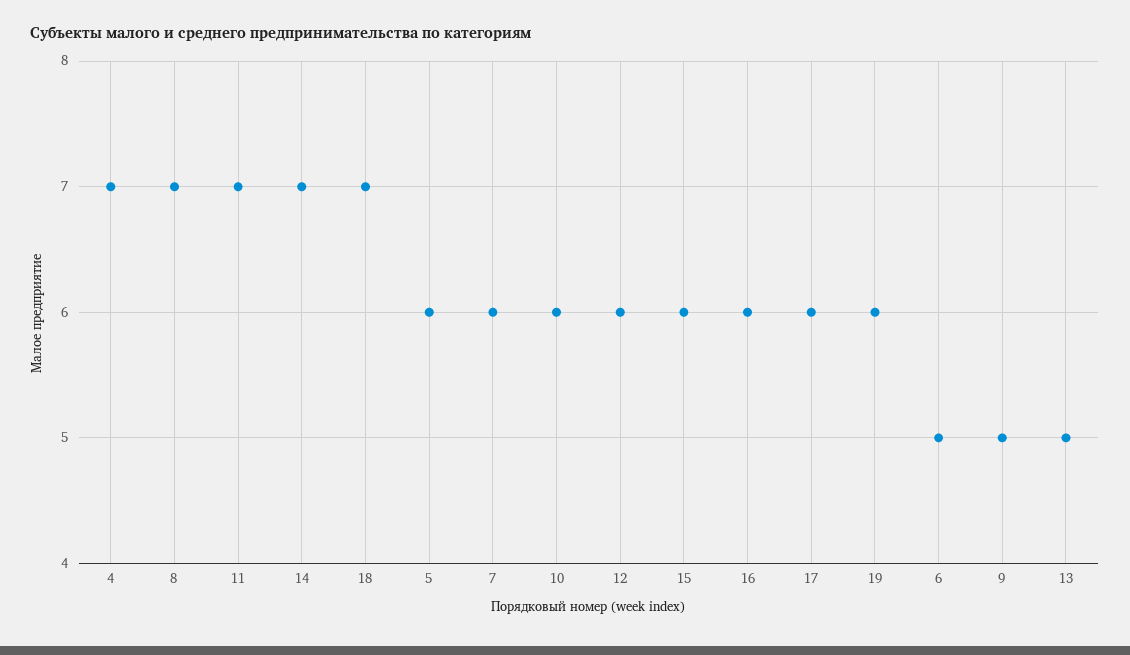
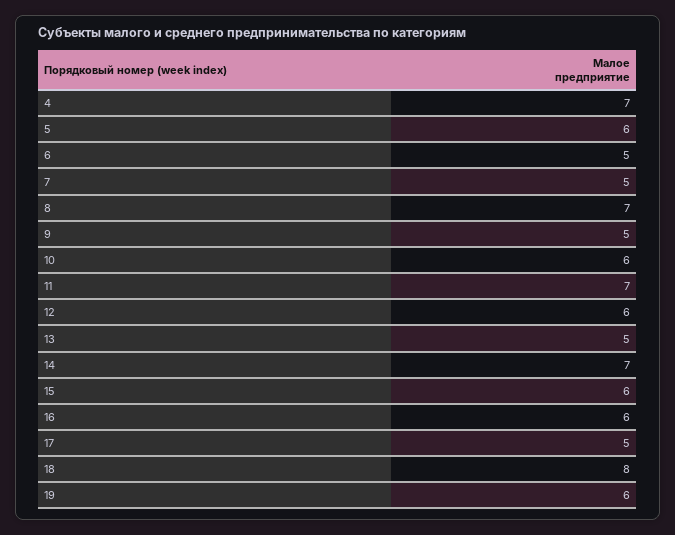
18: 7 -> 8
7: 6 -> 5
17: 6 -> 5

